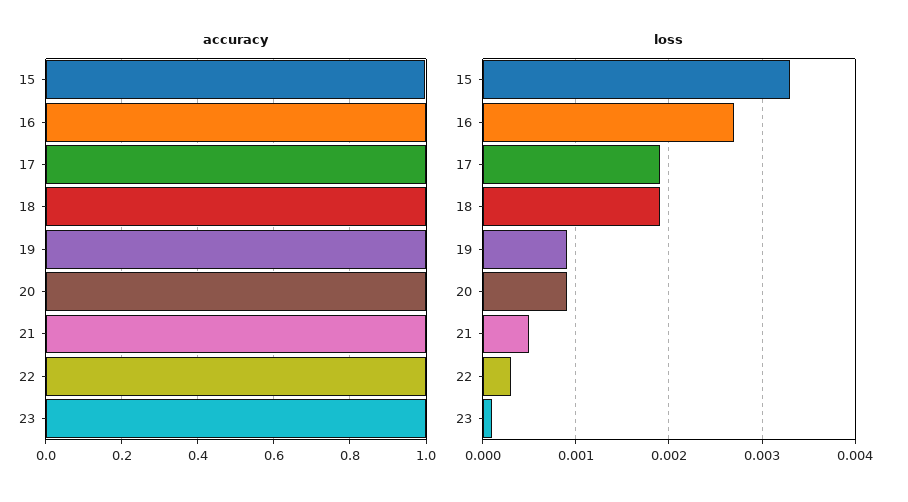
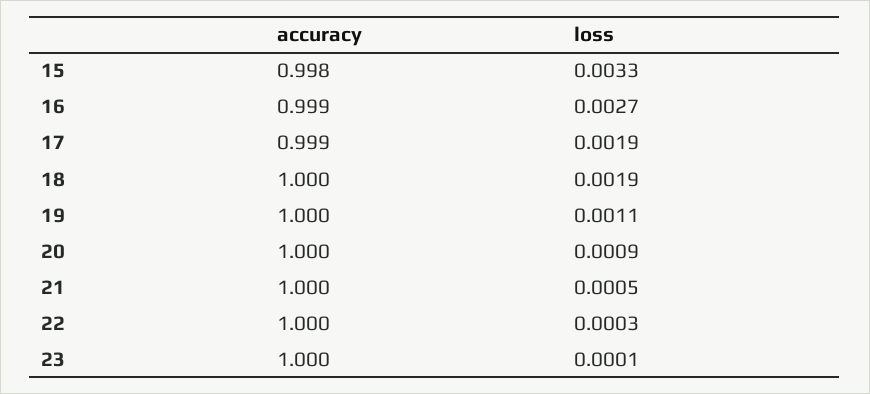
loss, 19: 0.0009 -> 0.0011

